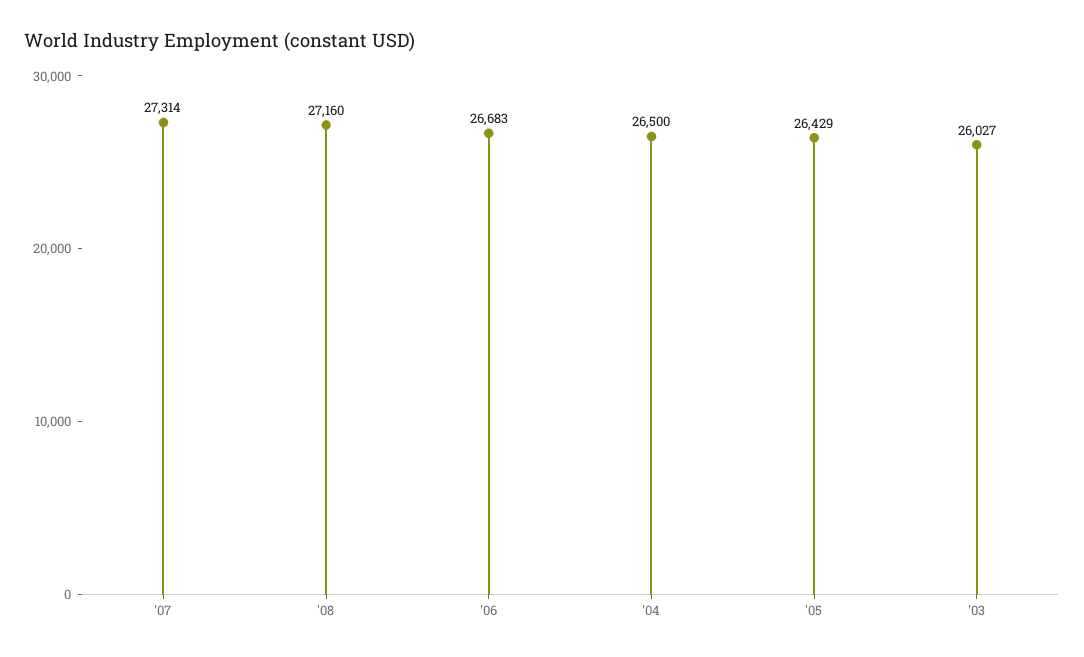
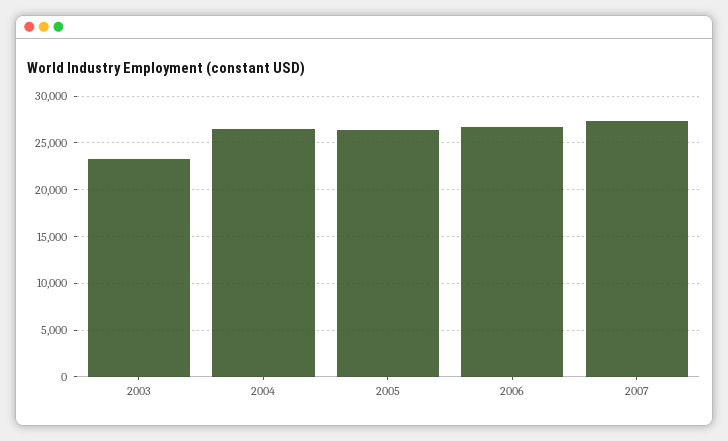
'08: 27160 -> none
'03: 26027 -> 23000

